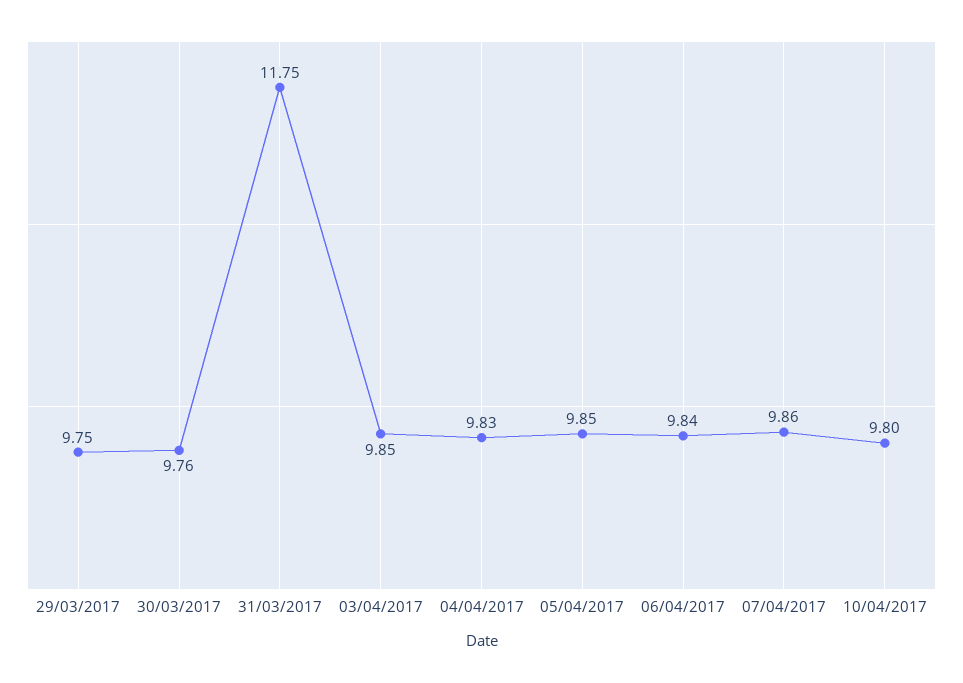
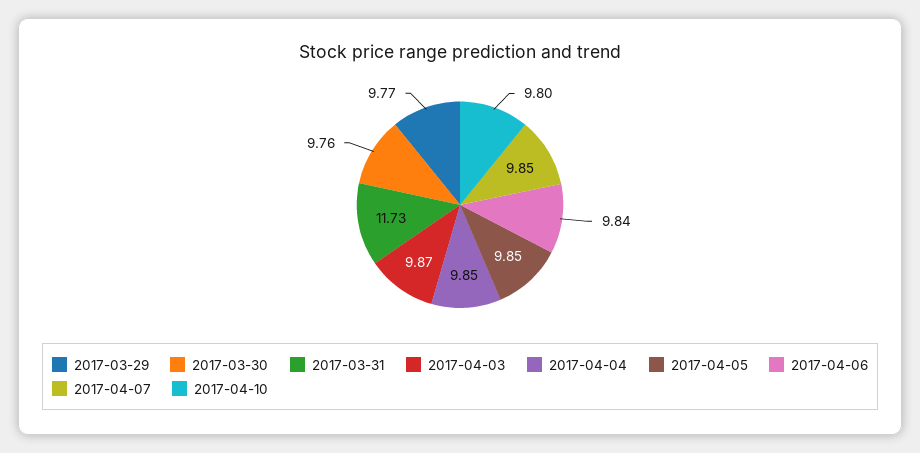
29/03/2017: 9.75 -> 9.77
31/03/2017: 11.75 -> 11.73
03/04/2017: 9.85 -> 9.87
04/04/2017: 9.83 -> 9.85
07/04/2017: 9.86 -> 9.85

